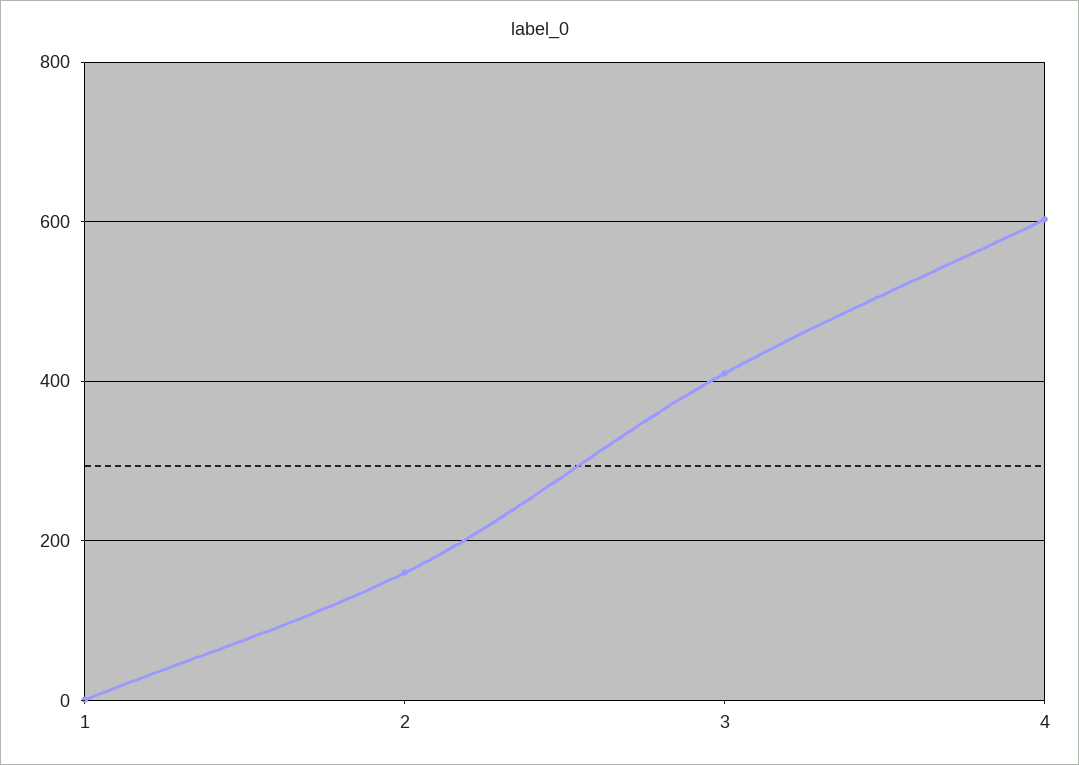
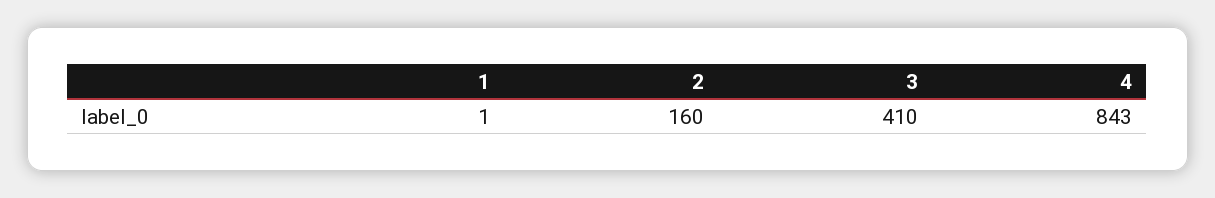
4: 600 -> 843

